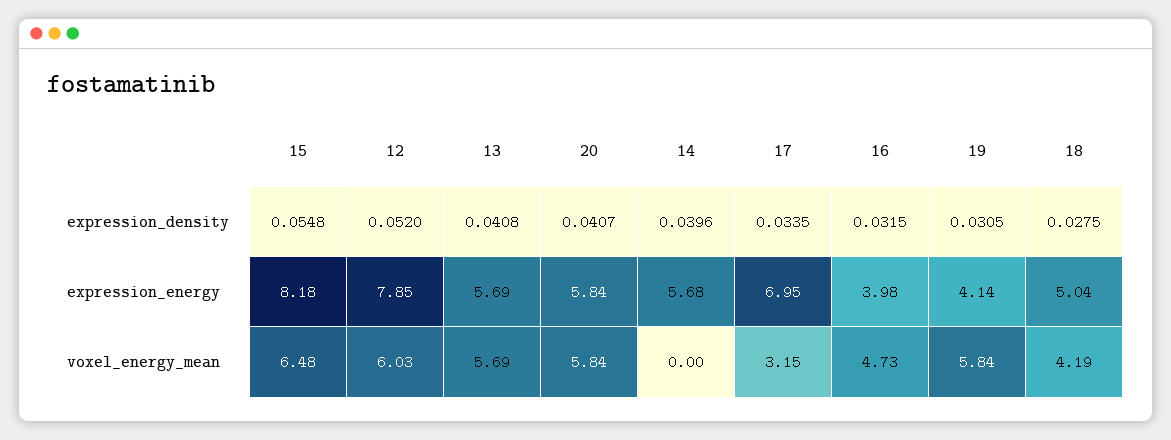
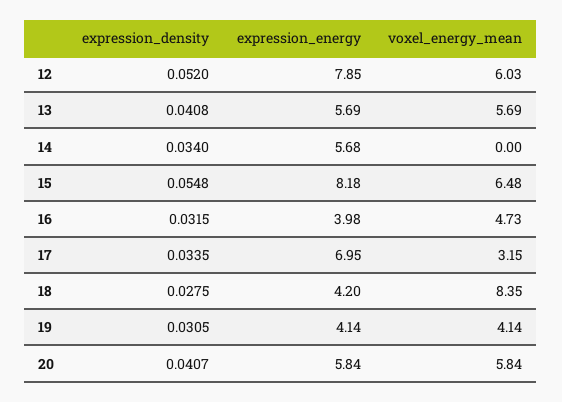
14, expression_density: 0.0396 -> 0.034
18, expression_energy: 5.04 -> 4.2
19, voxel_energy_mean: 5.84 -> 4.14
18, voxel_energy_mean: 4.19 -> 8.35

